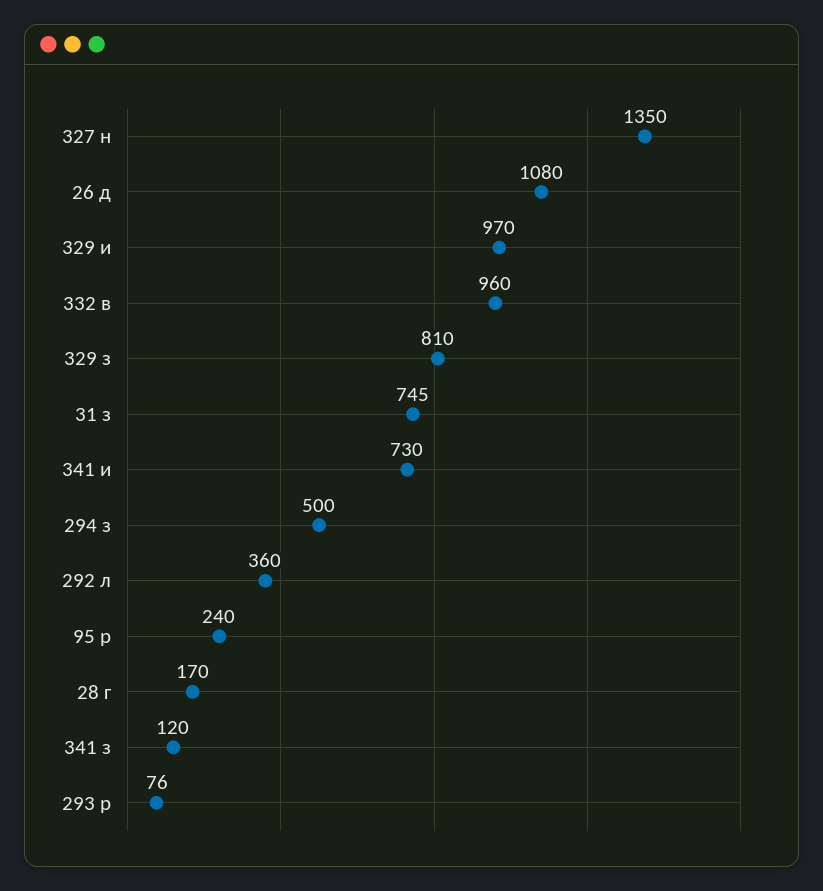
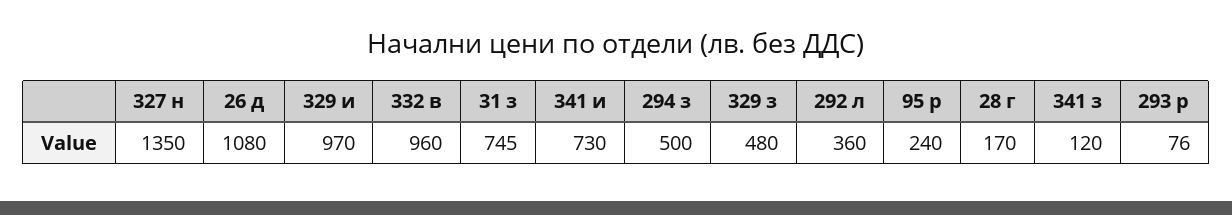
329 з: 810 -> 480

